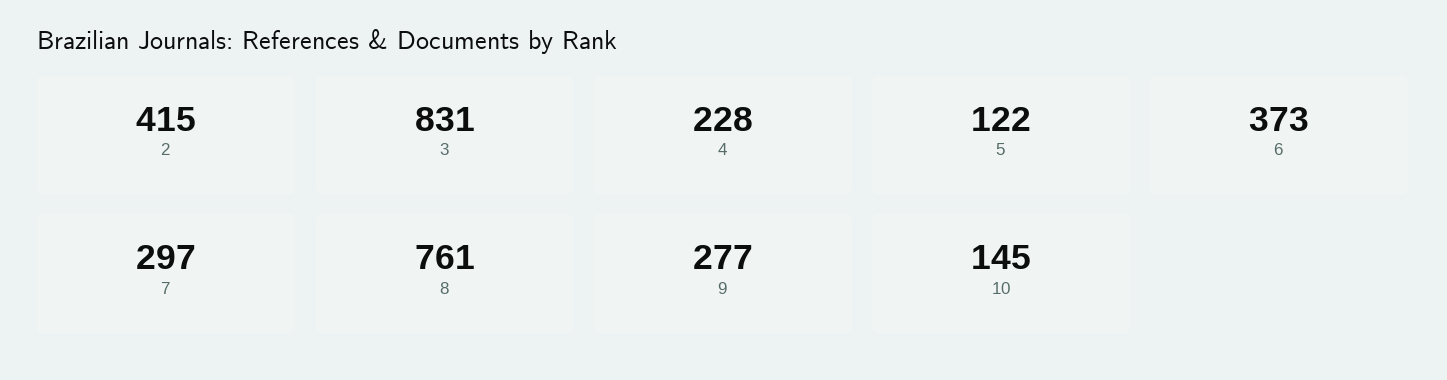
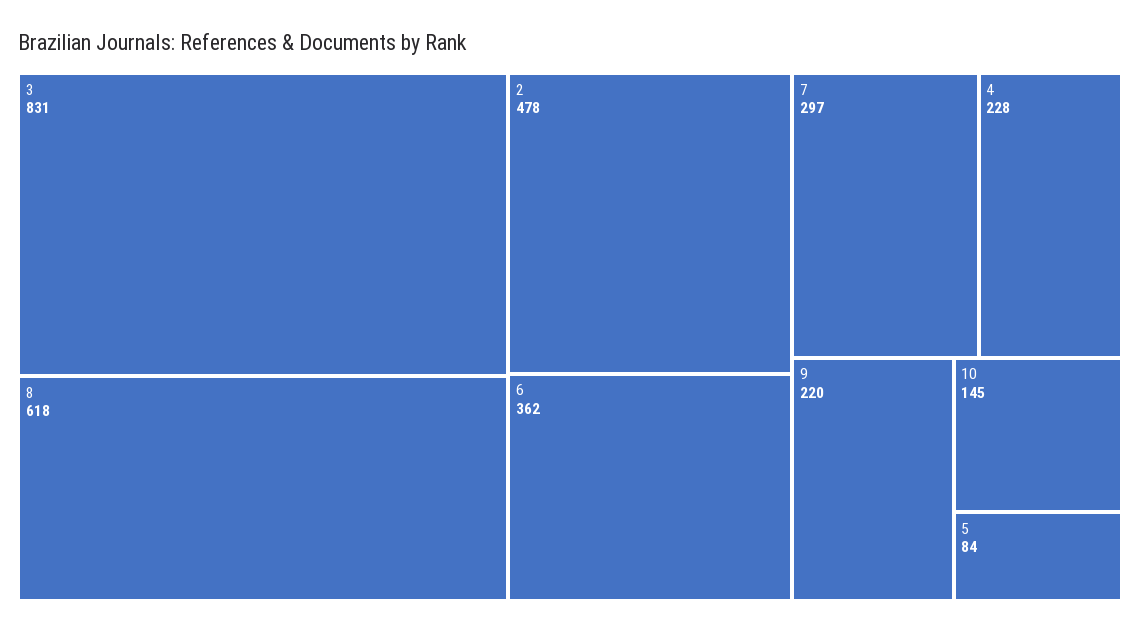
2: 415 -> 478
5: 122 -> 84
6: 373 -> 362
8: 761 -> 618
9: 277 -> 220

